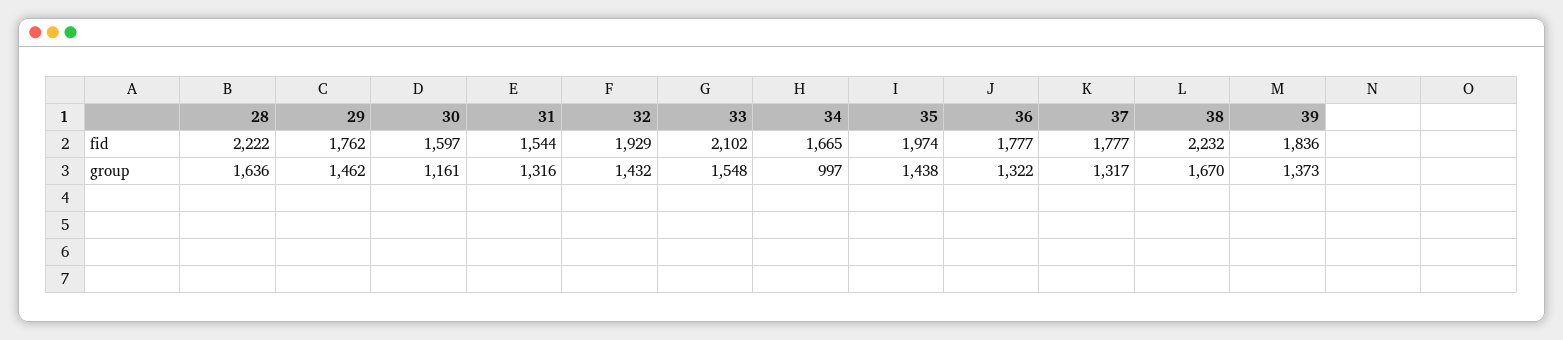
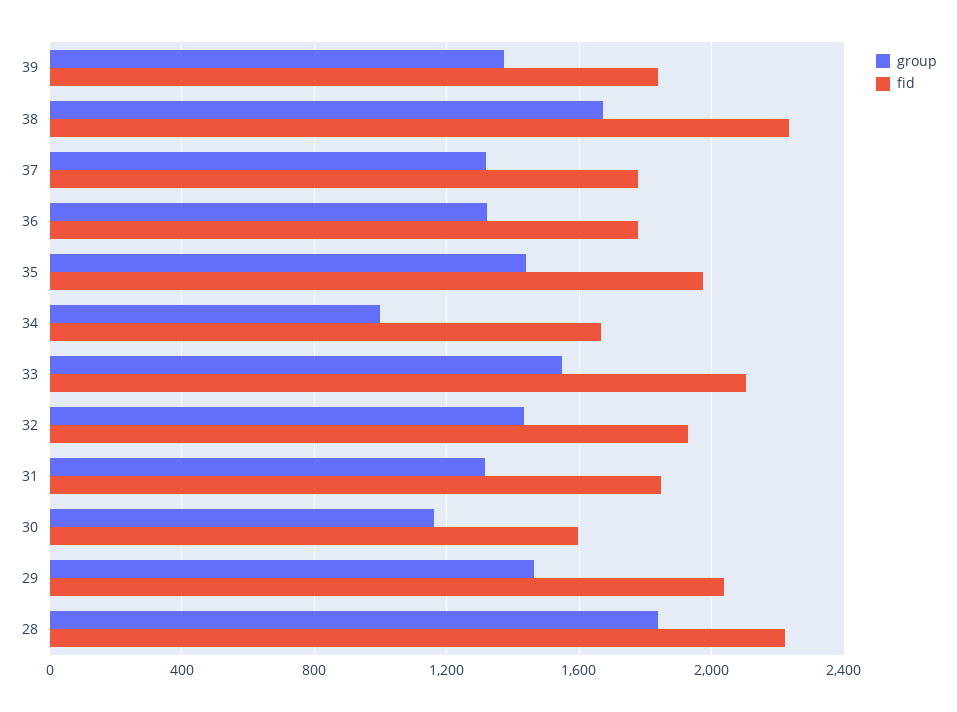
fid, 29: 1762 -> 2050
fid, 31: 1544 -> 1850
group, 28: 1636 -> 1850

